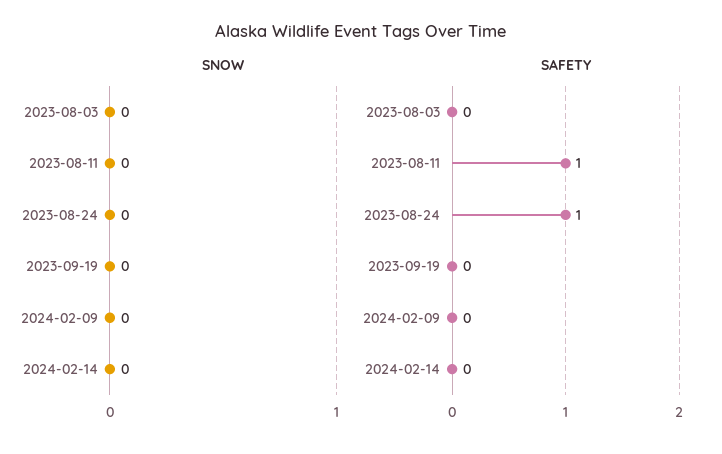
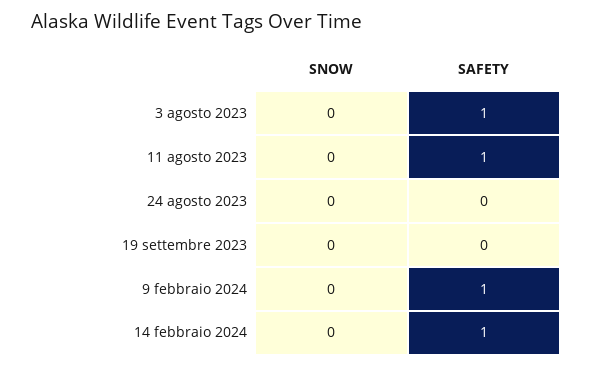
SAFETY, 2023-08-03: 0 -> 1
SAFETY, 2023-08-24: 1 -> 0
SAFETY, 2024-02-09: 0 -> 1
SAFETY, 2024-02-14: 0 -> 1

